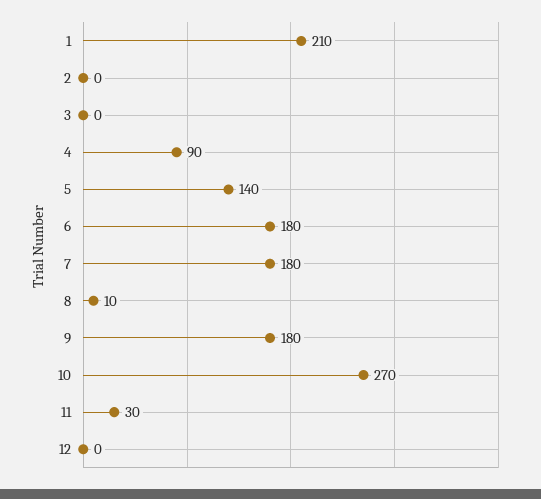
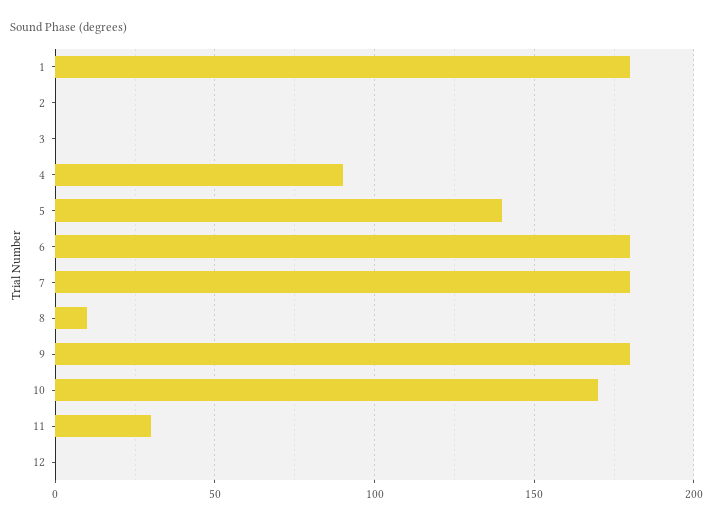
1: 210 -> 180
10: 270 -> 170

